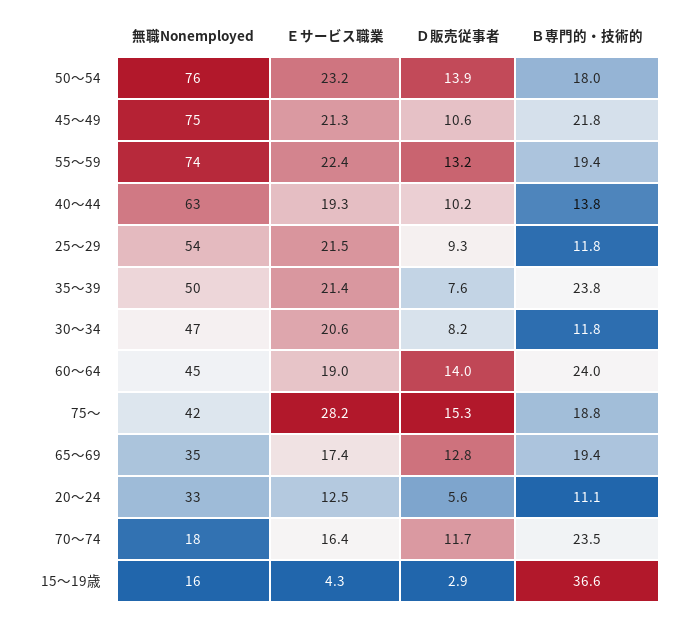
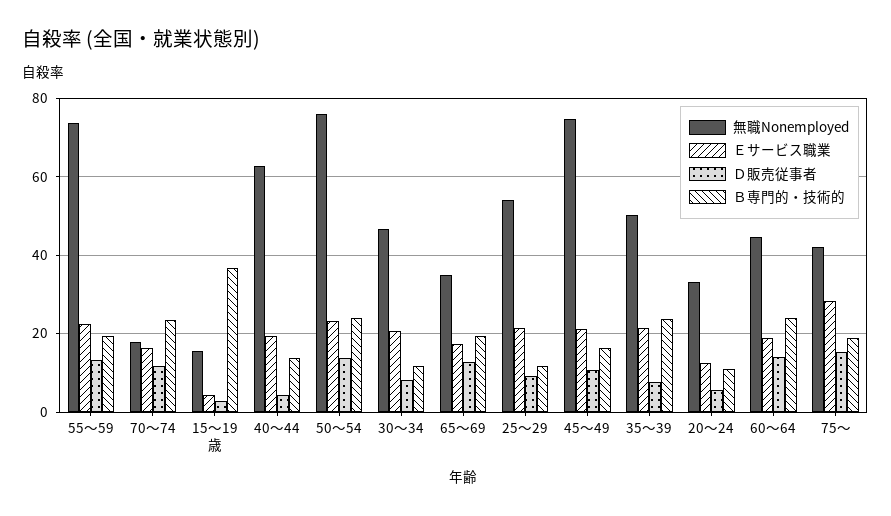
Ｂ専門的・技術的, 50～54: 18 -> 24
Ｂ専門的・技術的, 45～49: 21.8 -> 16
Ｄ販売従事者, 40～44: 10.2 -> 4

